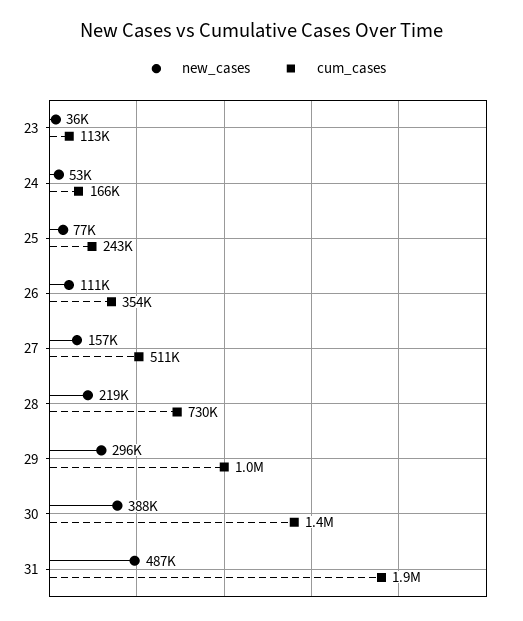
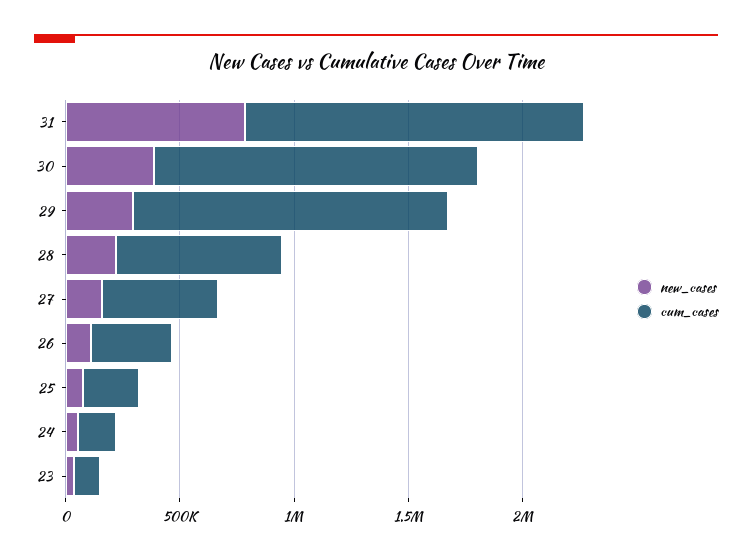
cum_cases, 29: 1000000 -> 1400000
new_cases, 31: 487000 -> 800000
cum_cases, 31: 1900000 -> 1500000

